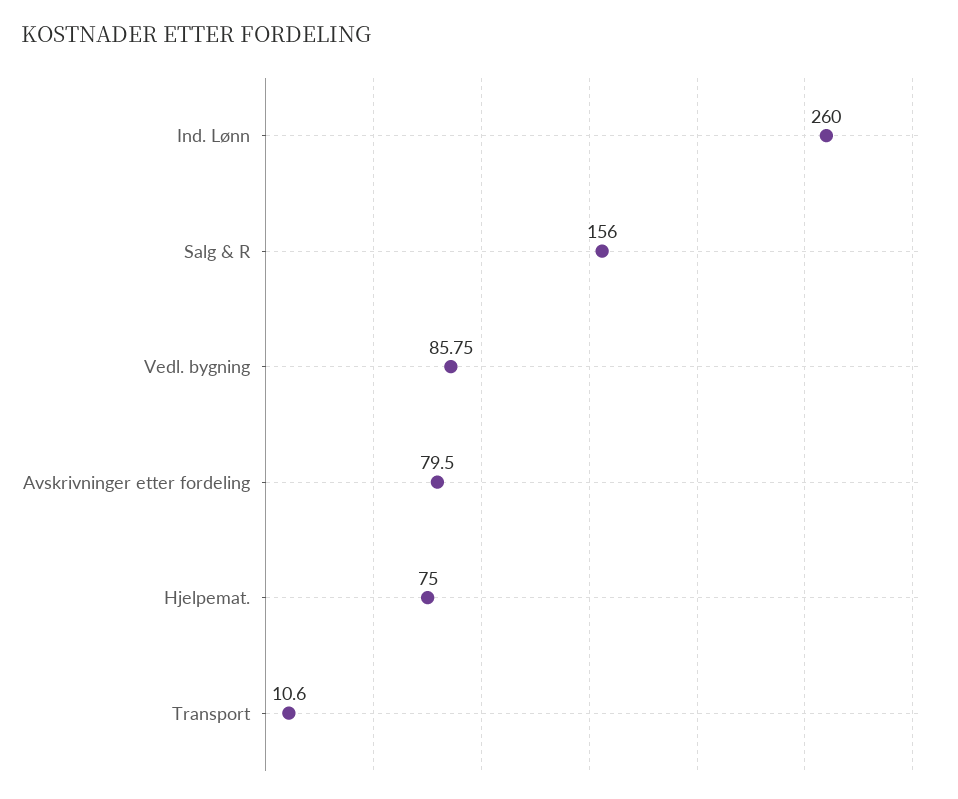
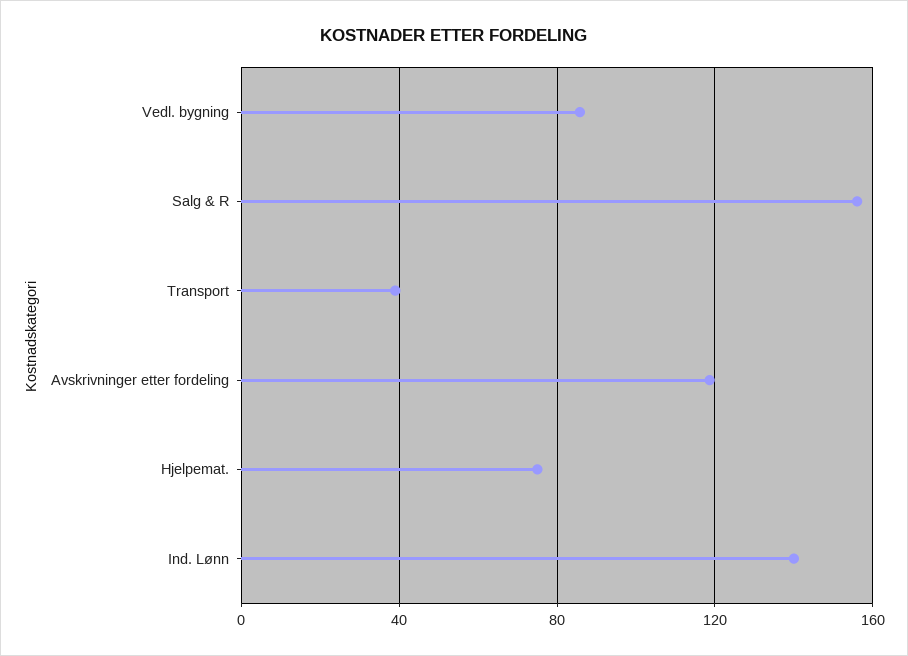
Ind. Lønn: 260 -> 140
Avskrivninger etter fordeling: 79.5 -> 120
Transport: 10.6 -> 40

